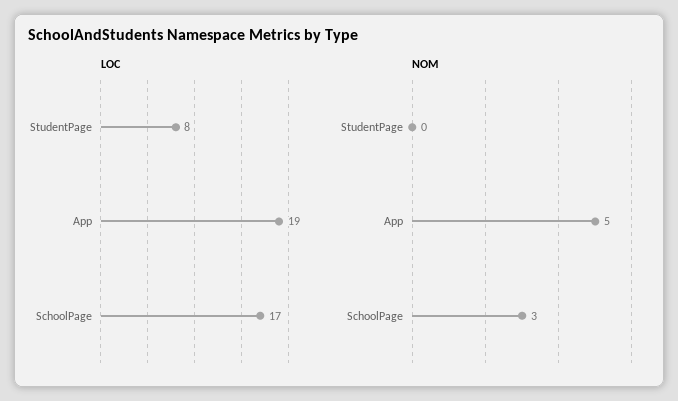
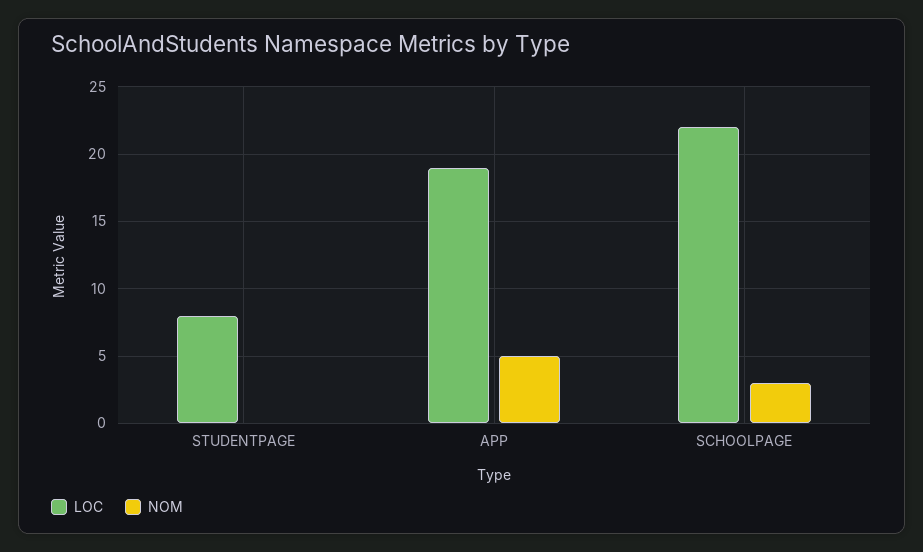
LOC, SchoolPage: 17 -> 22

